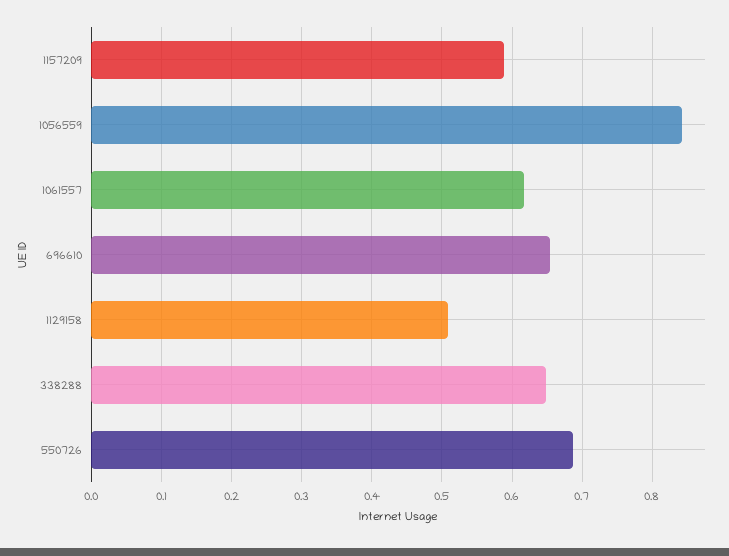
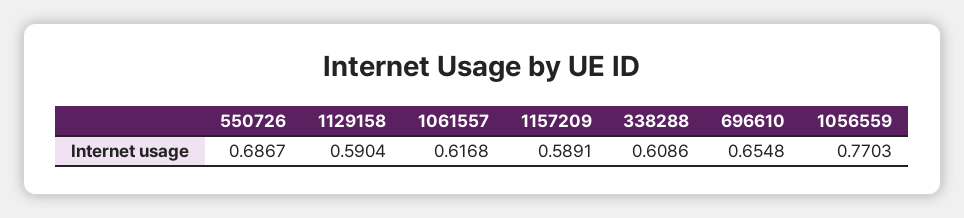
1056559: 0.84 -> 0.7703
1129158: 0.51 -> 0.5904
338288: 0.65 -> 0.6086

